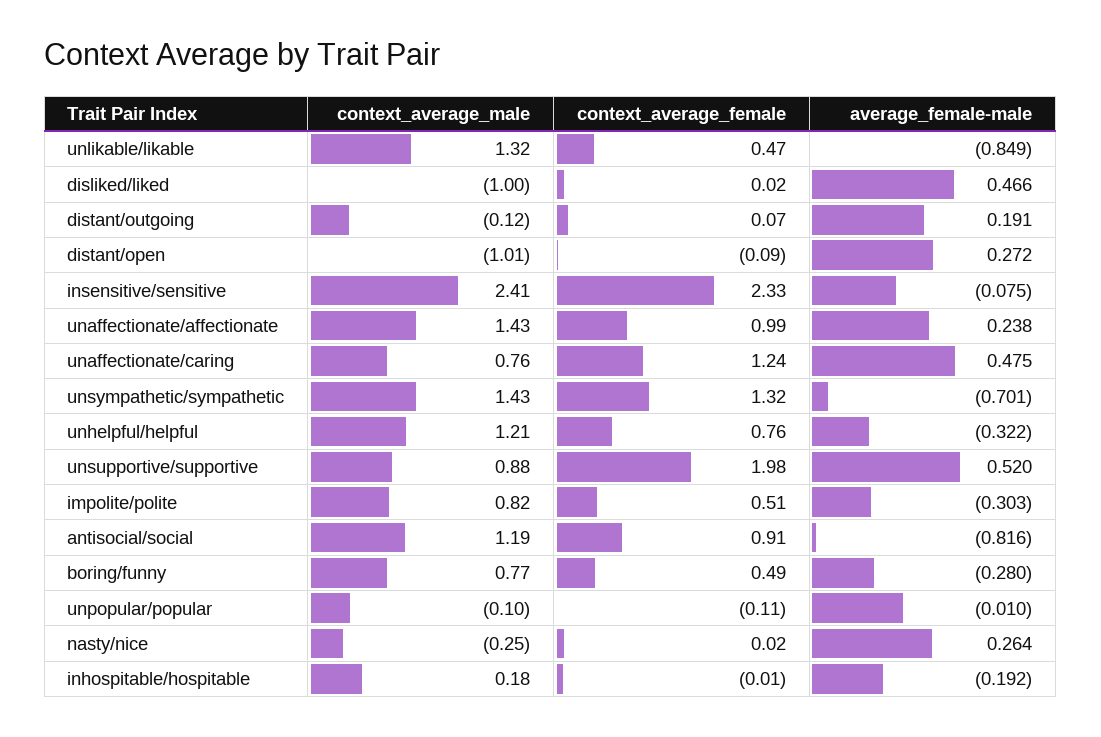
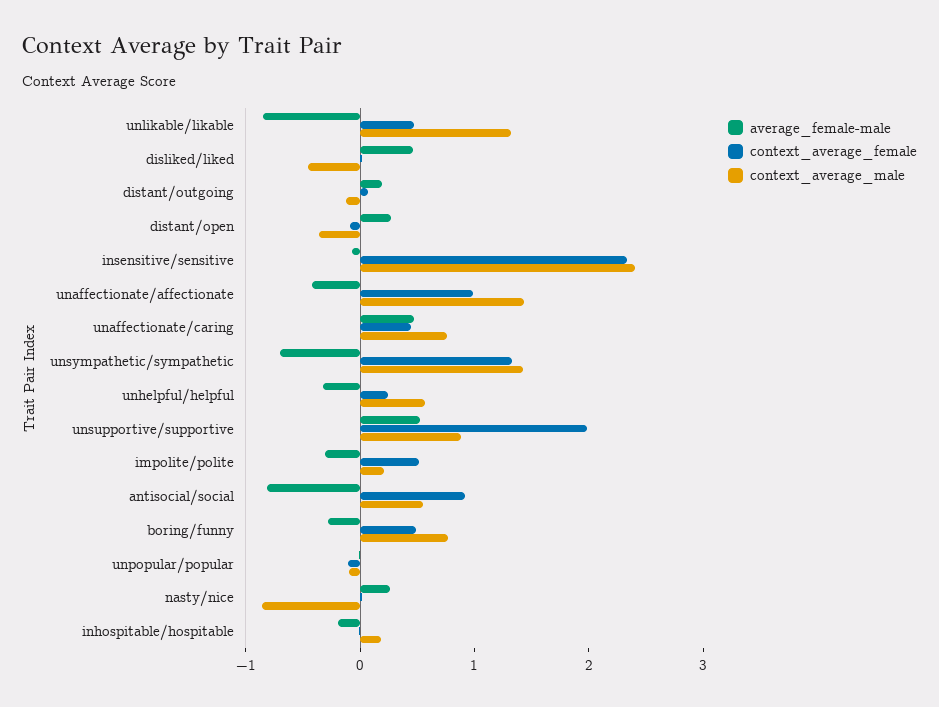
context_average_male, disliked/liked: -1 -> -0.4
context_average_male, distant/open: -1.01 -> -0.4
average_female-male, unaffectionate/affectionate: 0.238 -> -0.4
context_average_female, unaffectionate/caring: 1.24 -> 0.4
context_average_male, unhelpful/helpful: 1.21 -> 0.6
context_average_female, unhelpful/helpful: 0.76 -> 0.2
context_average_male, impolite/polite: 0.82 -> 0.2
context_average_male, antisocial/social: 1.19 -> 0.6
context_average_male, nasty/nice: -0.25 -> -0.8

